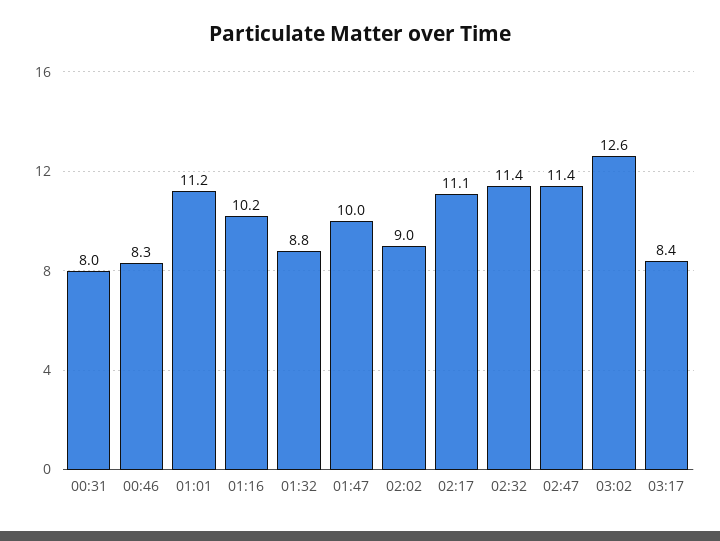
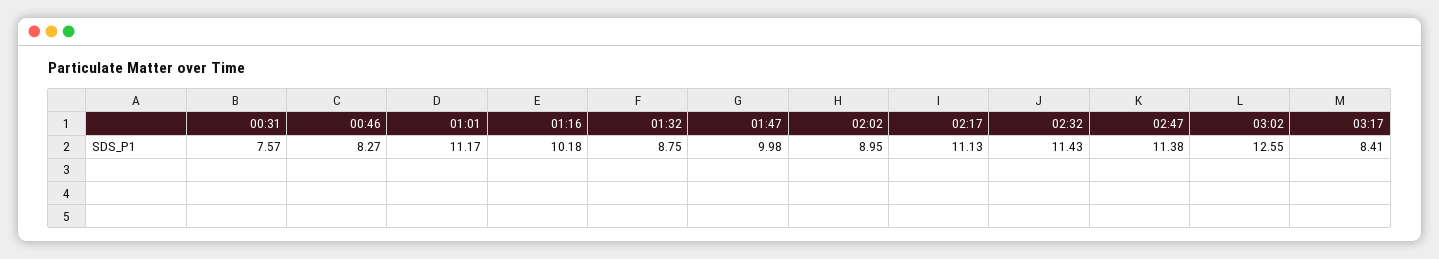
00:31: 8 -> 7.57

